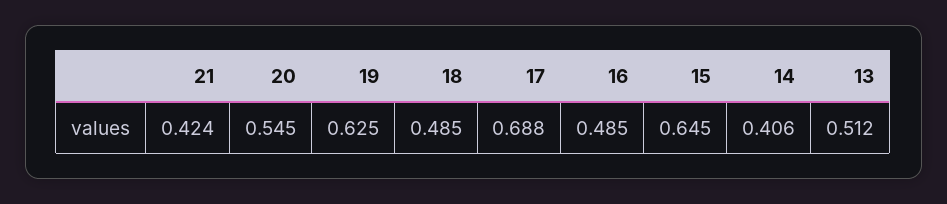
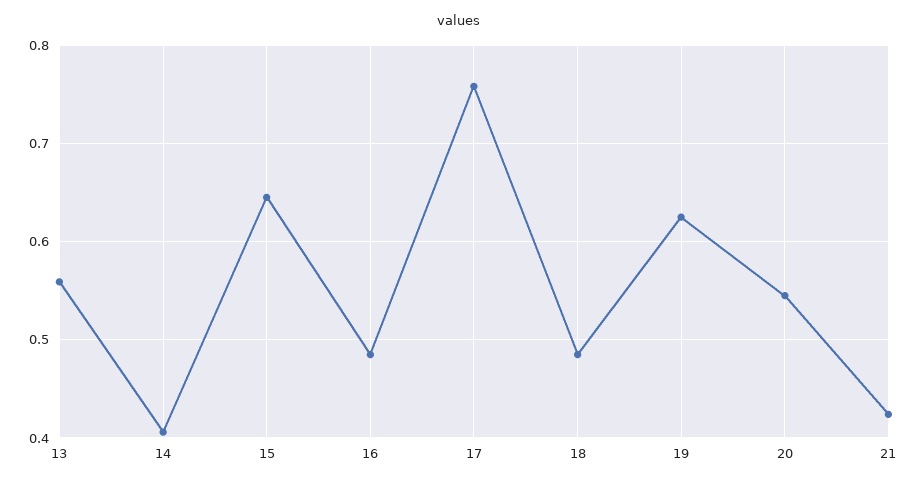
17: 0.688 -> 0.76
13: 0.512 -> 0.56

